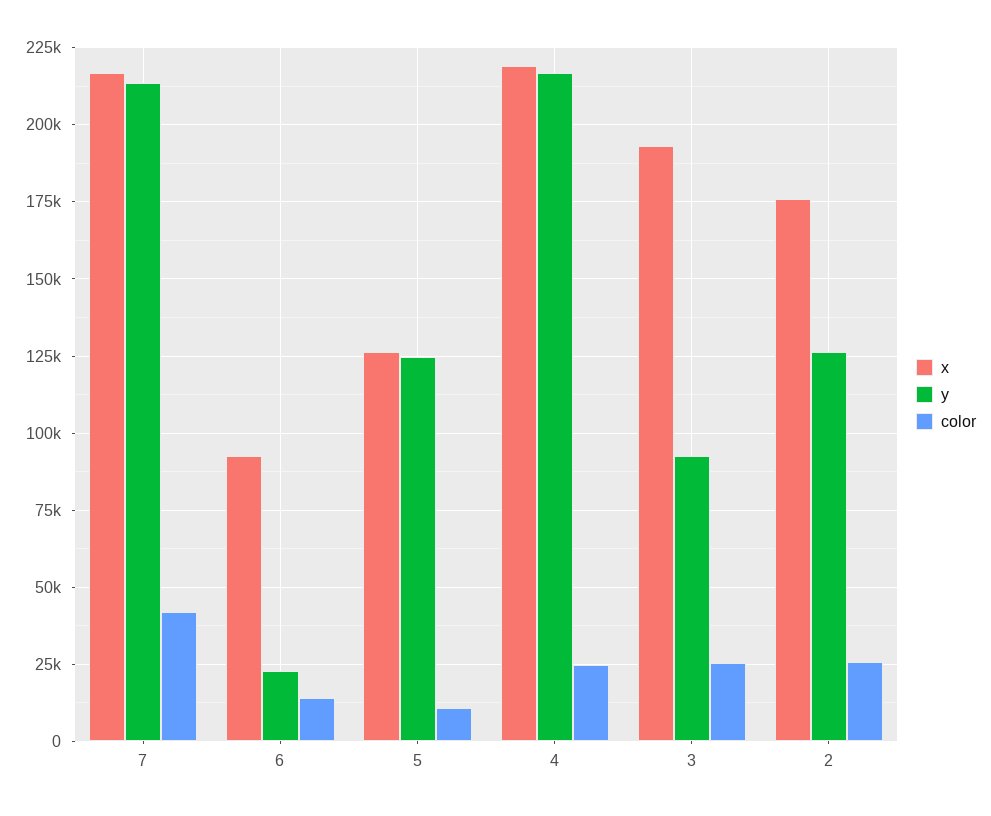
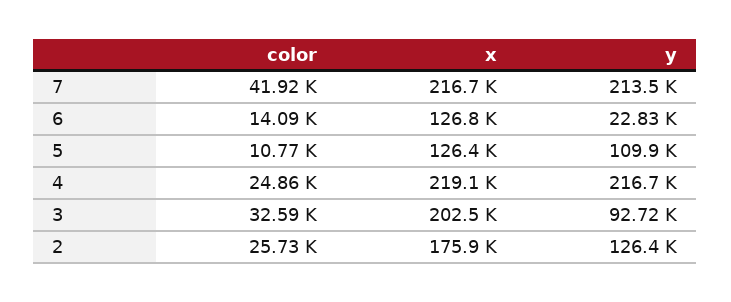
x, 6: 92500 -> 126800
y, 5: 125000 -> 109900
x, 3: 192500 -> 202500
color, 3: 25000 -> 32590

